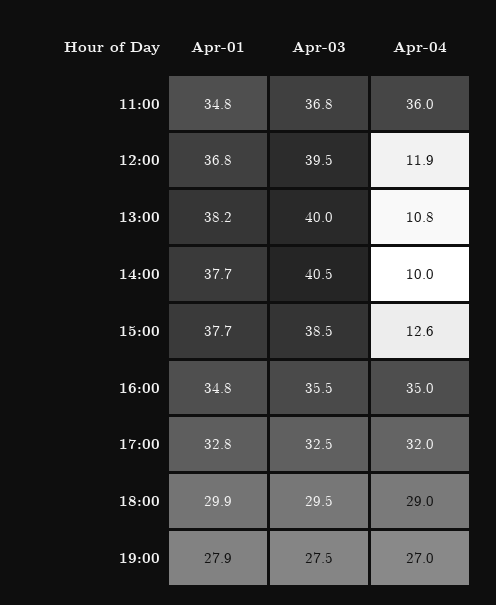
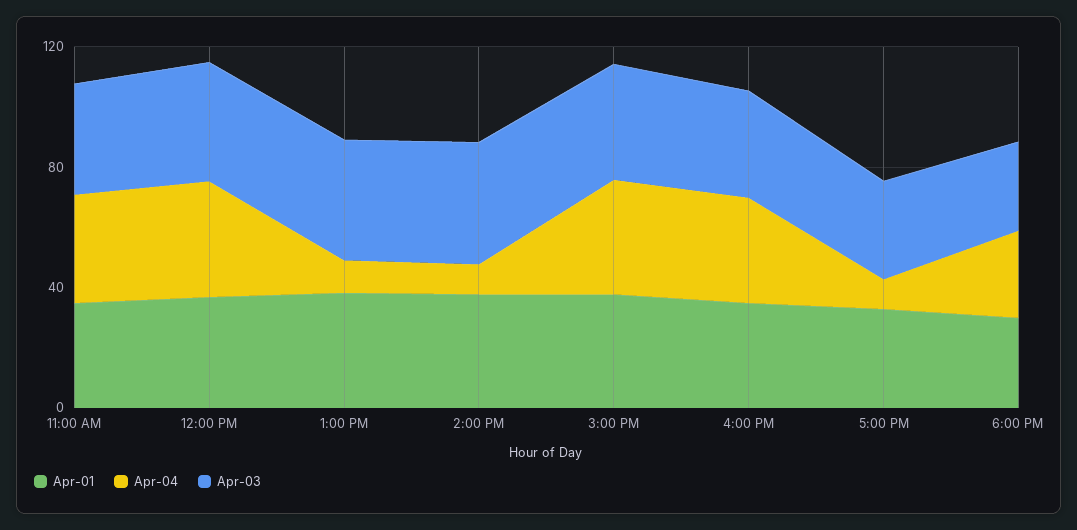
Apr-04, 12:00: 11.9 -> 40
Apr-04, 15:00: 12.6 -> 40
Apr-04, 17:00: 32 -> 10
Apr-01, 19:00: 27.9 -> none
Apr-03, 19:00: 27.5 -> none
Apr-04, 19:00: 27 -> none

